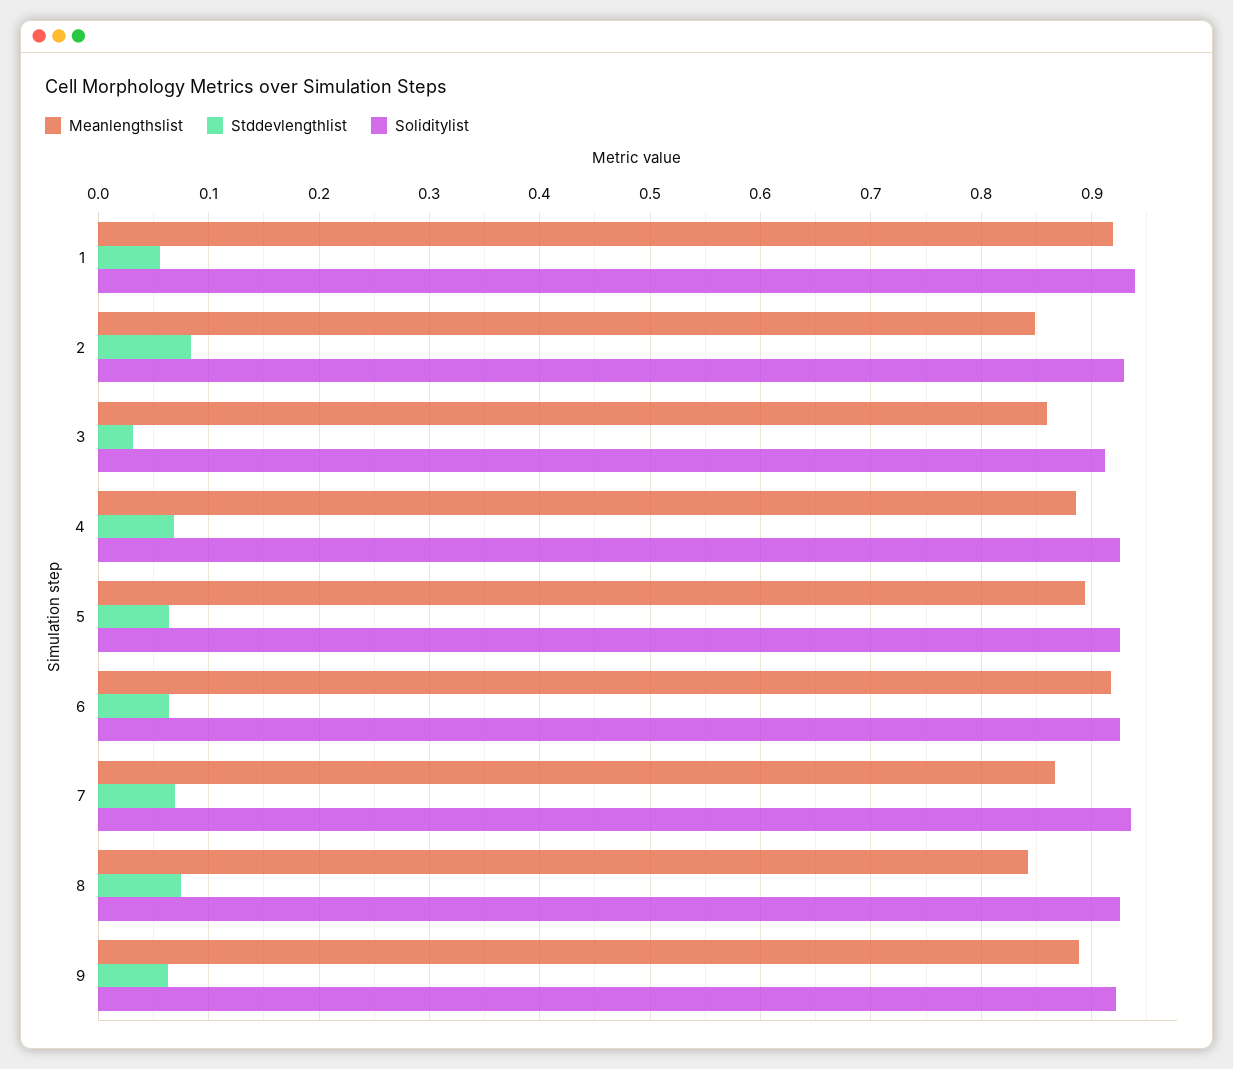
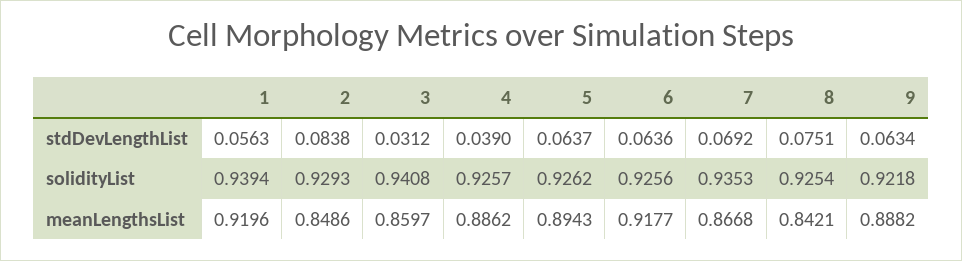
Soliditylist, 3: 0.91 -> 0.9408
Stddevlengthlist, 4: 0.07 -> 0.039

